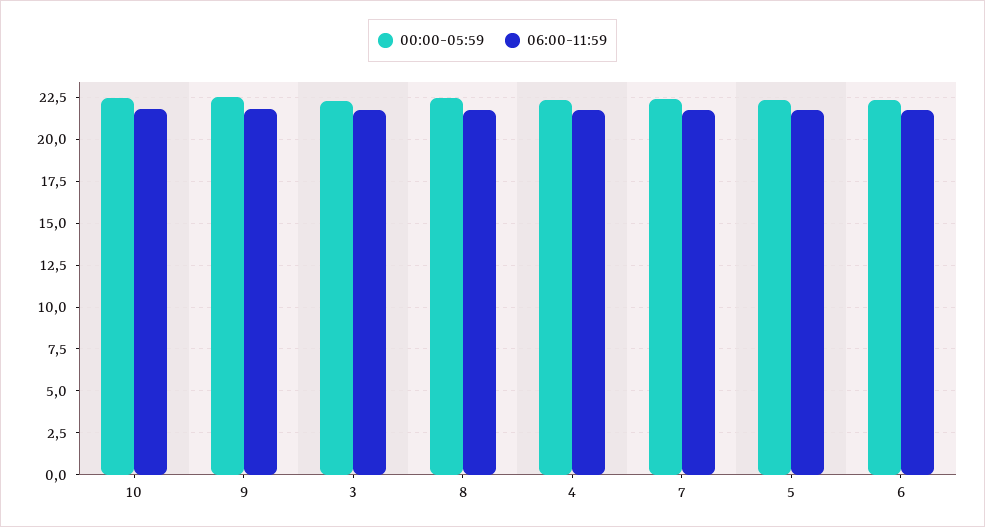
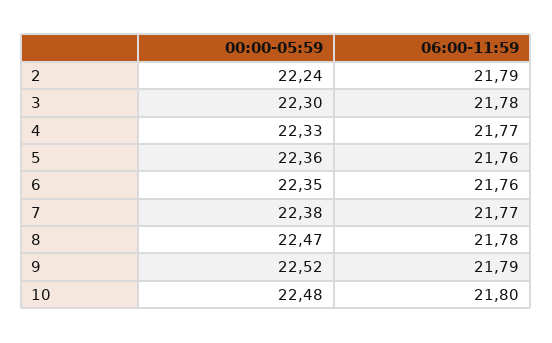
00:00-05:59, 2: none -> 22.24
06:00-11:59, 2: none -> 21.79

